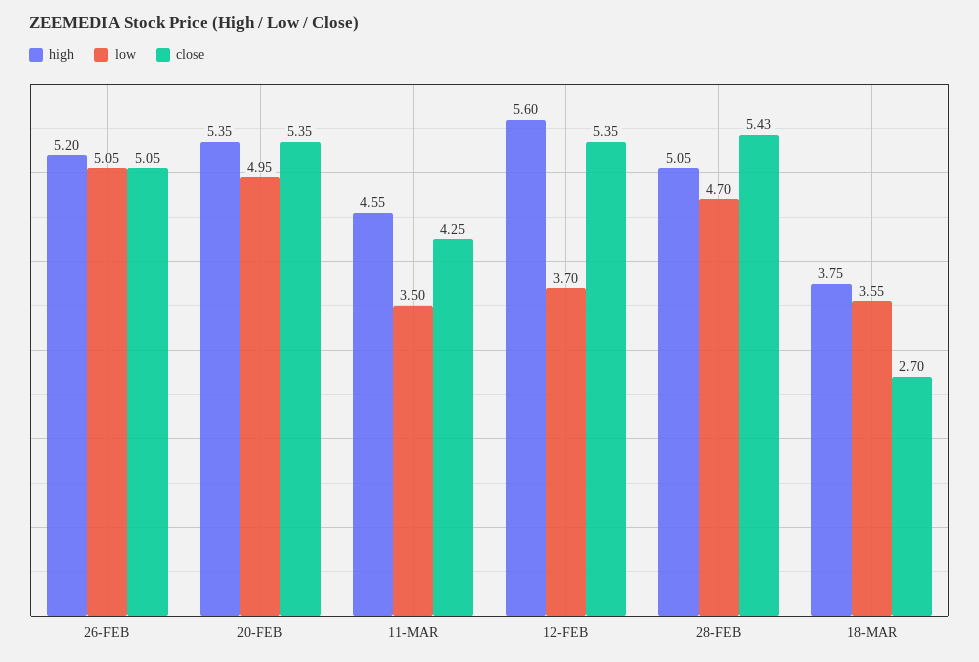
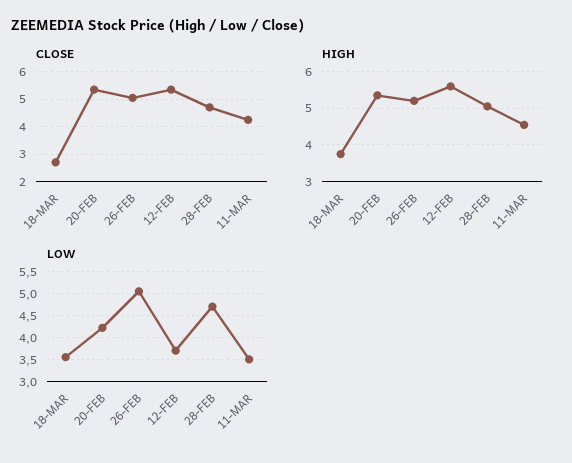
low, 20-FEB: 4.95 -> 4.25
close, 28-FEB: 5.43 -> 4.75

